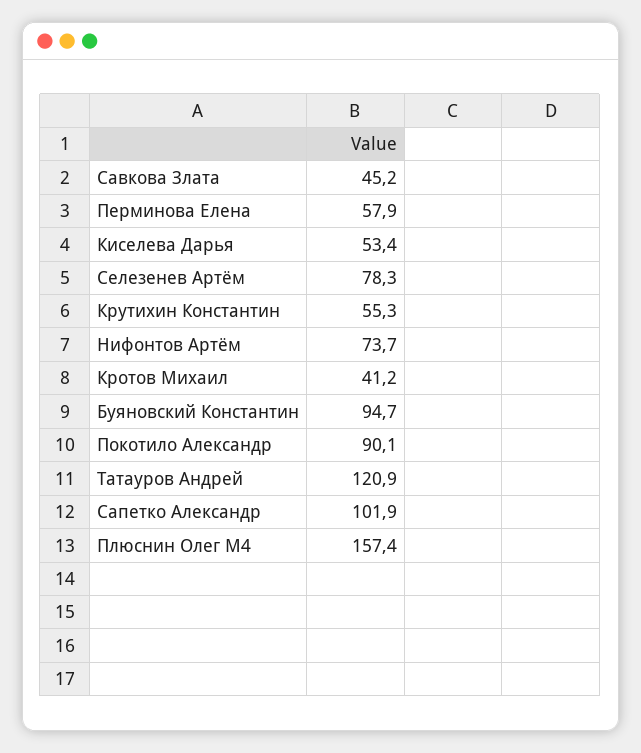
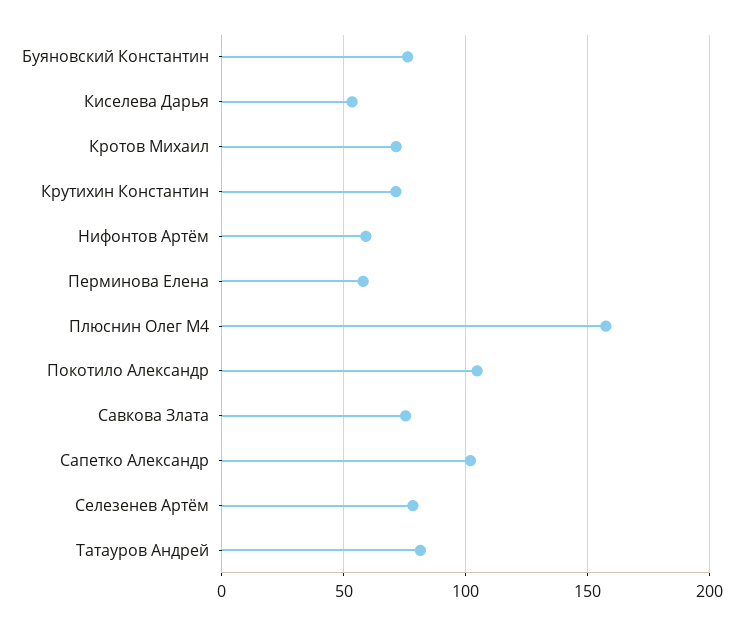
Савкова Злата: 45.2 -> 75
Крутихин Константин: 55.3 -> 70
Нифонтов Артём: 73.7 -> 60
Кротов Михаил: 41.2 -> 70
Буяновский Константин: 94.7 -> 75
Покотило Александр: 90.1 -> 105
Татауров Андрей: 120.9 -> 80

